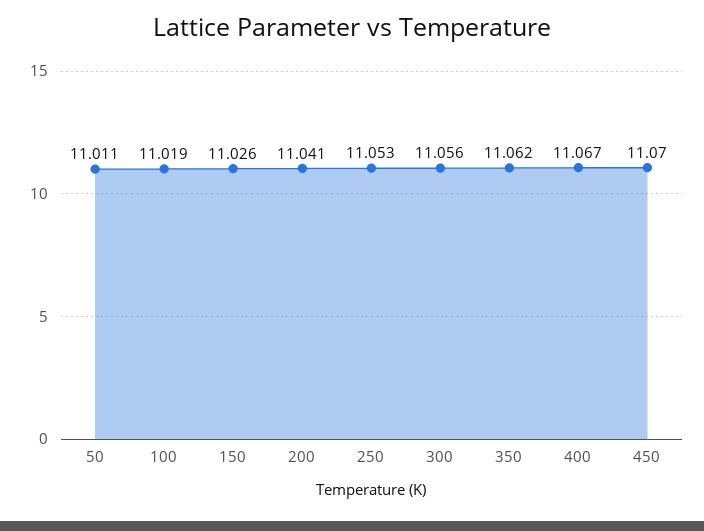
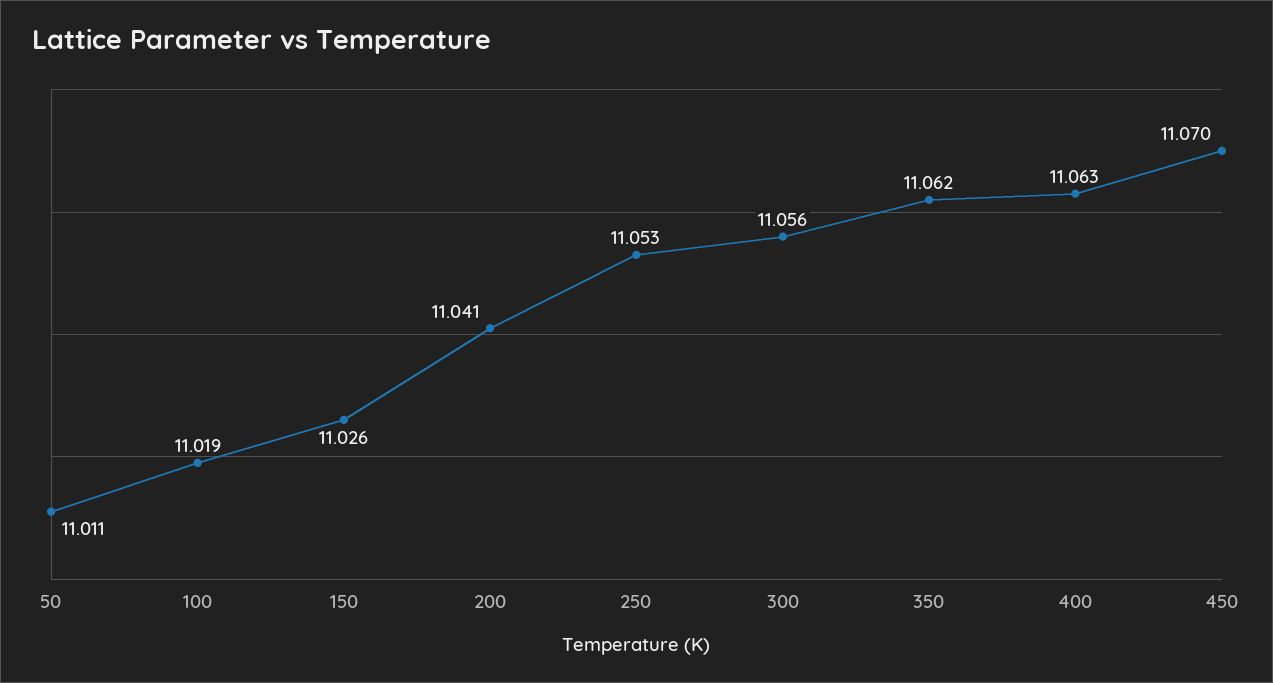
400: 11.067 -> 11.063

